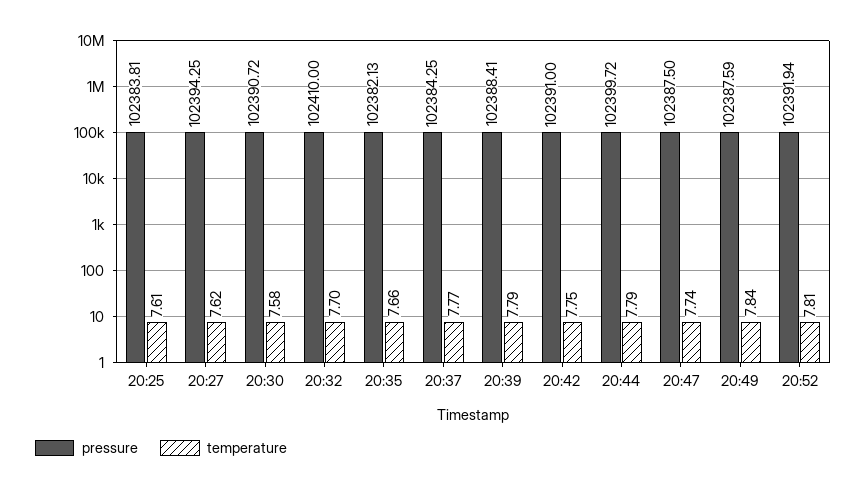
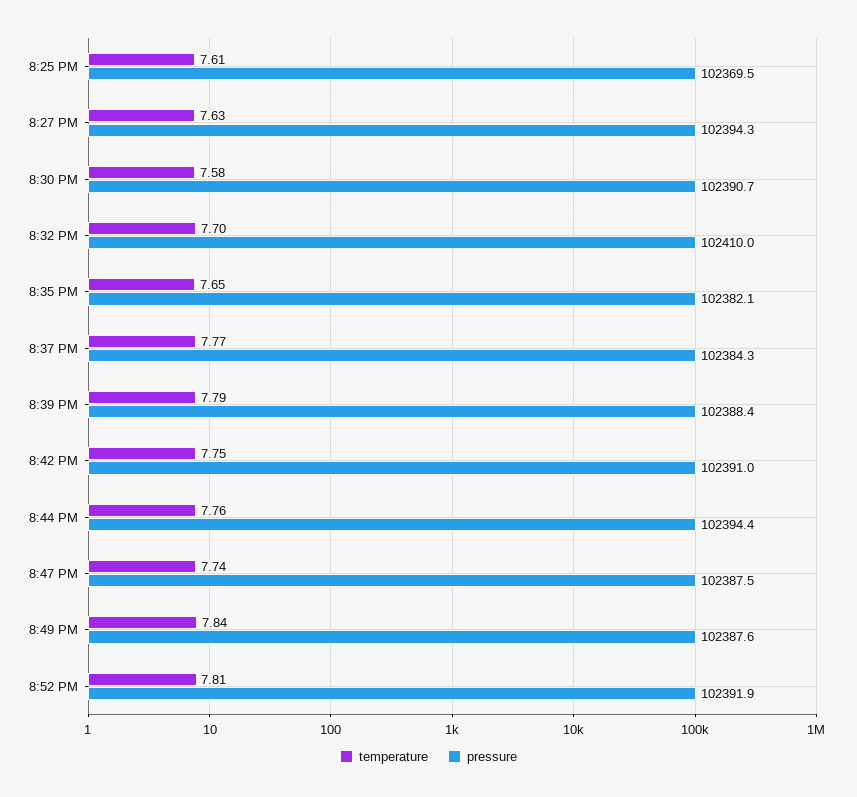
pressure, 20:25: 102383.81 -> 102369.5
temperature, 20:27: 7.62 -> 7.63
temperature, 20:35: 7.66 -> 7.65
pressure, 20:44: 102399.72 -> 102394.4
temperature, 20:44: 7.79 -> 7.76

